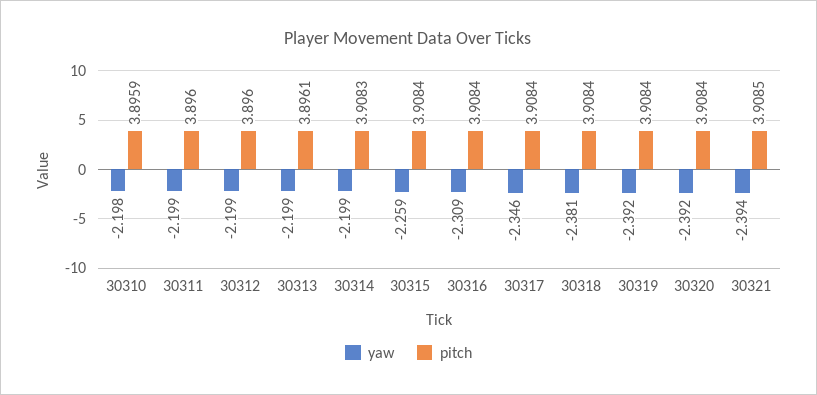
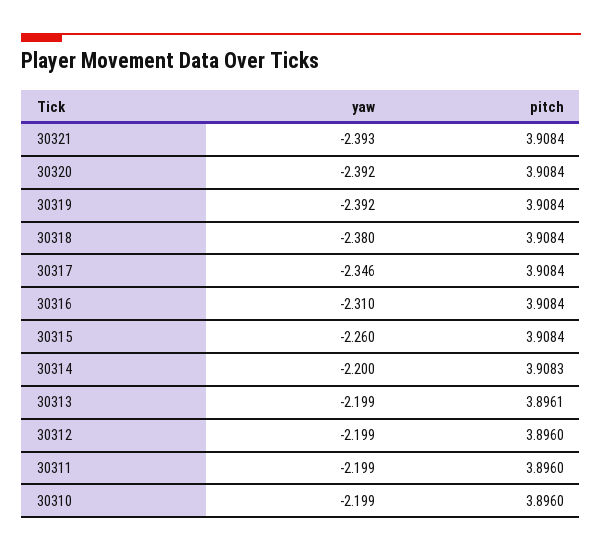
yaw, 30310: -2.198 -> -2.199
pitch, 30310: 3.8959 -> 3.896
yaw, 30314: -2.199 -> -2.2
yaw, 30315: -2.259 -> -2.26
yaw, 30316: -2.309 -> -2.31
yaw, 30318: -2.381 -> -2.38
yaw, 30321: -2.394 -> -2.393
pitch, 30321: 3.9085 -> 3.9084

